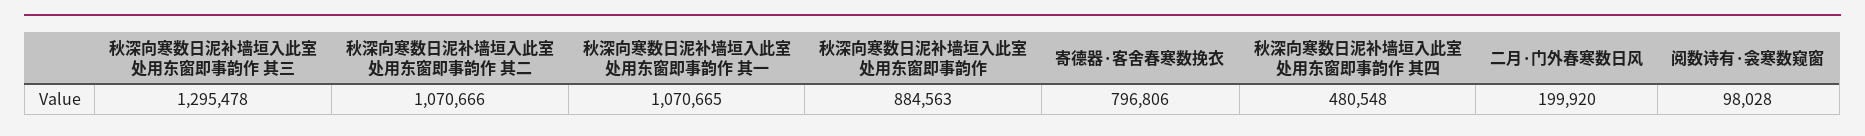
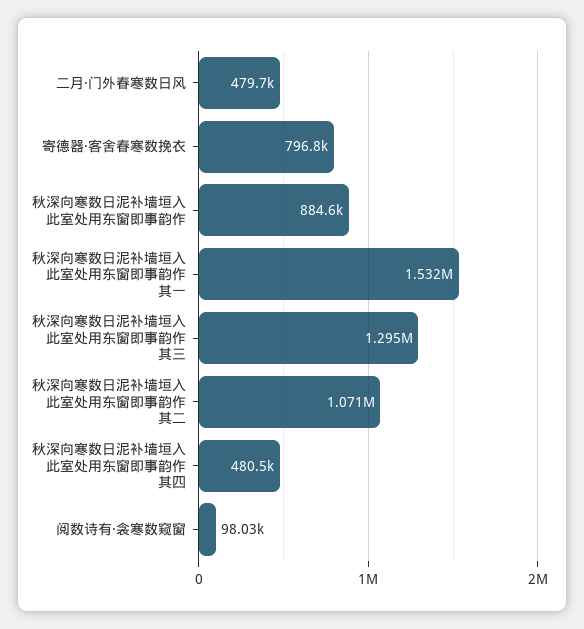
秋深向寒数日泥补墙垣入此室处用东窗即事韵作 其一: 1070665 -> 1532000
二月·门外春寒数日风: 199920 -> 479700

